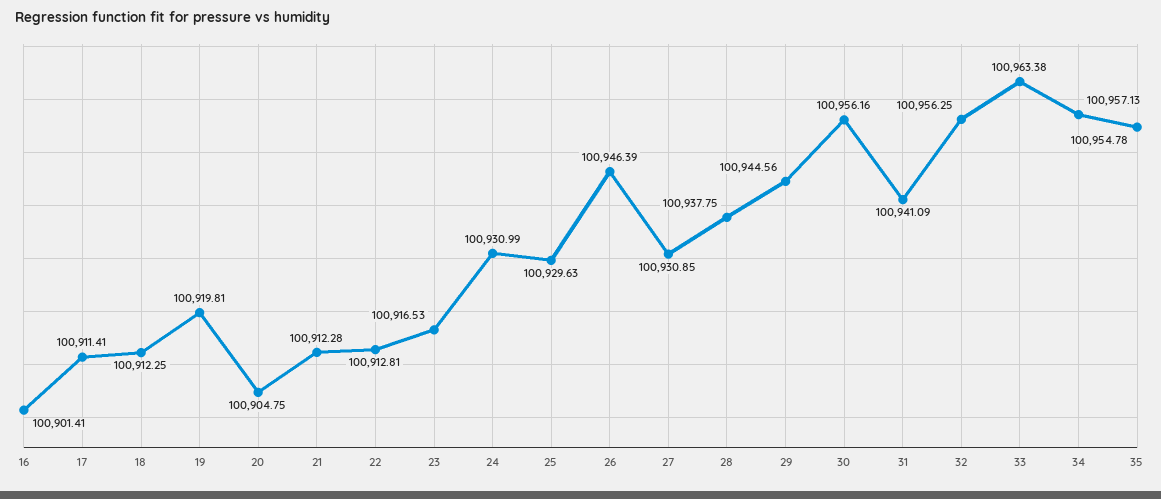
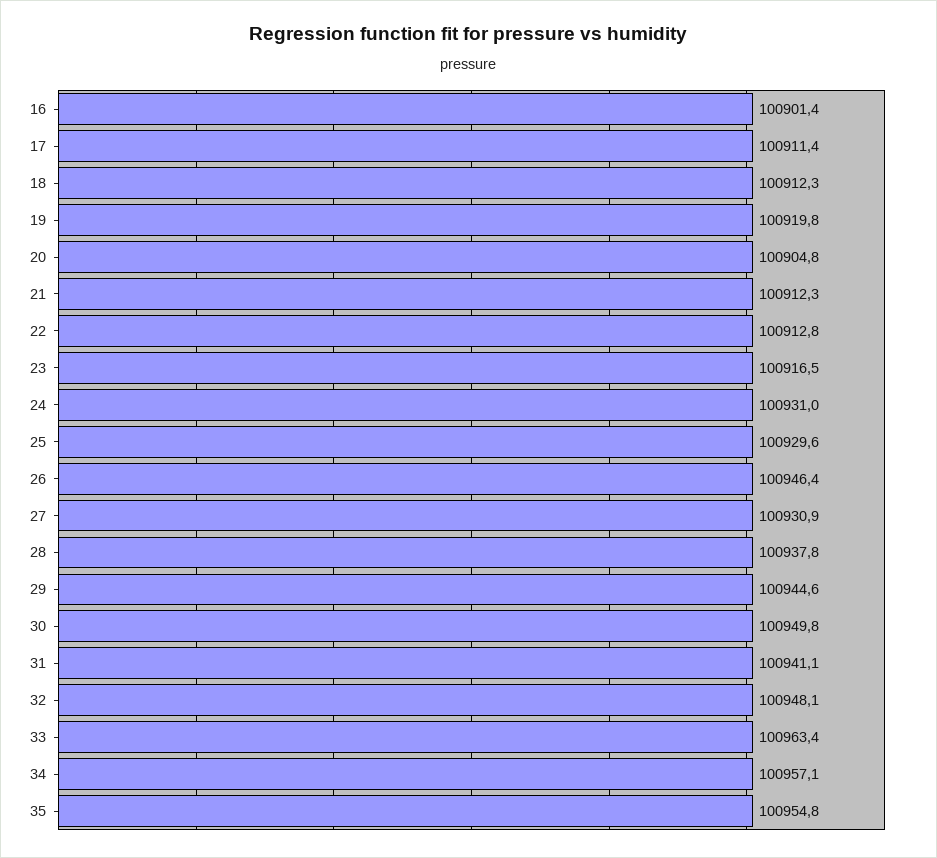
30: 100956.16 -> 100949.8
32: 100956.25 -> 100948.1

